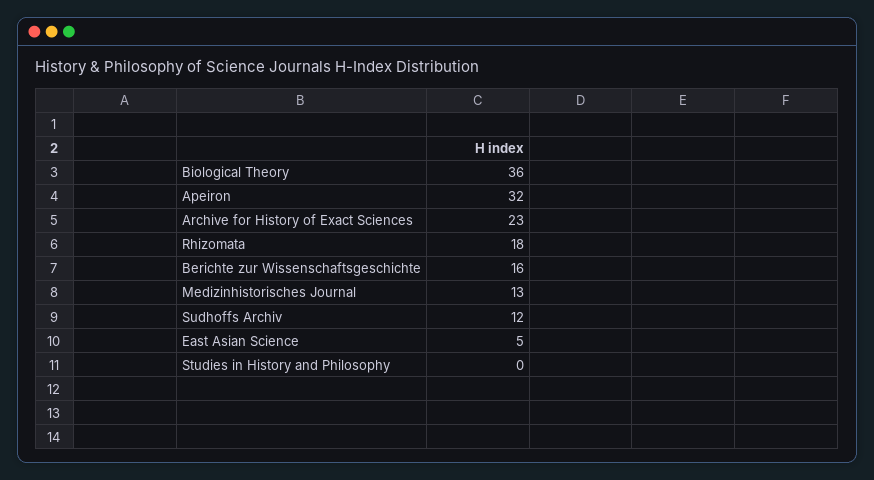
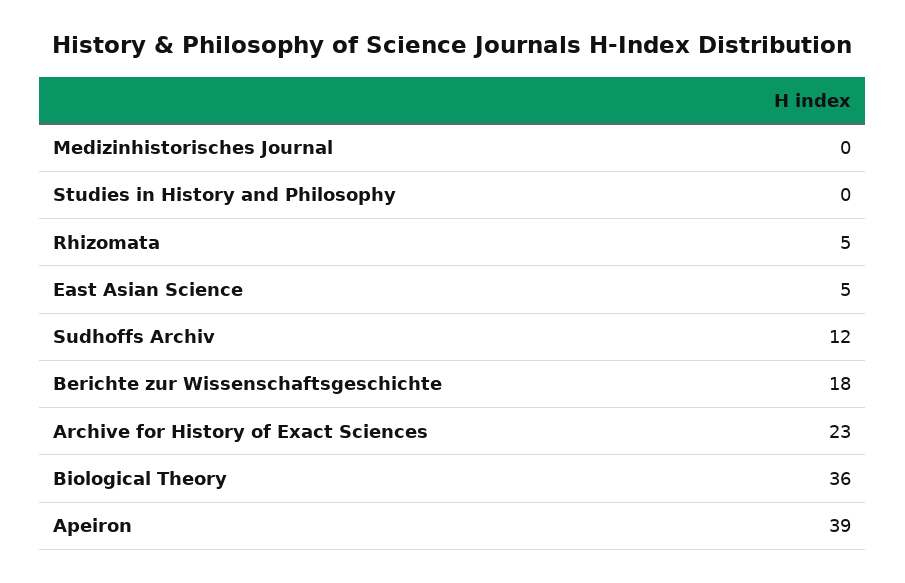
Apeiron: 32 -> 39
Rhizomata: 18 -> 5
Berichte zur Wissenschaftsgeschichte: 16 -> 18
Medizinhistorisches Journal: 13 -> 0

